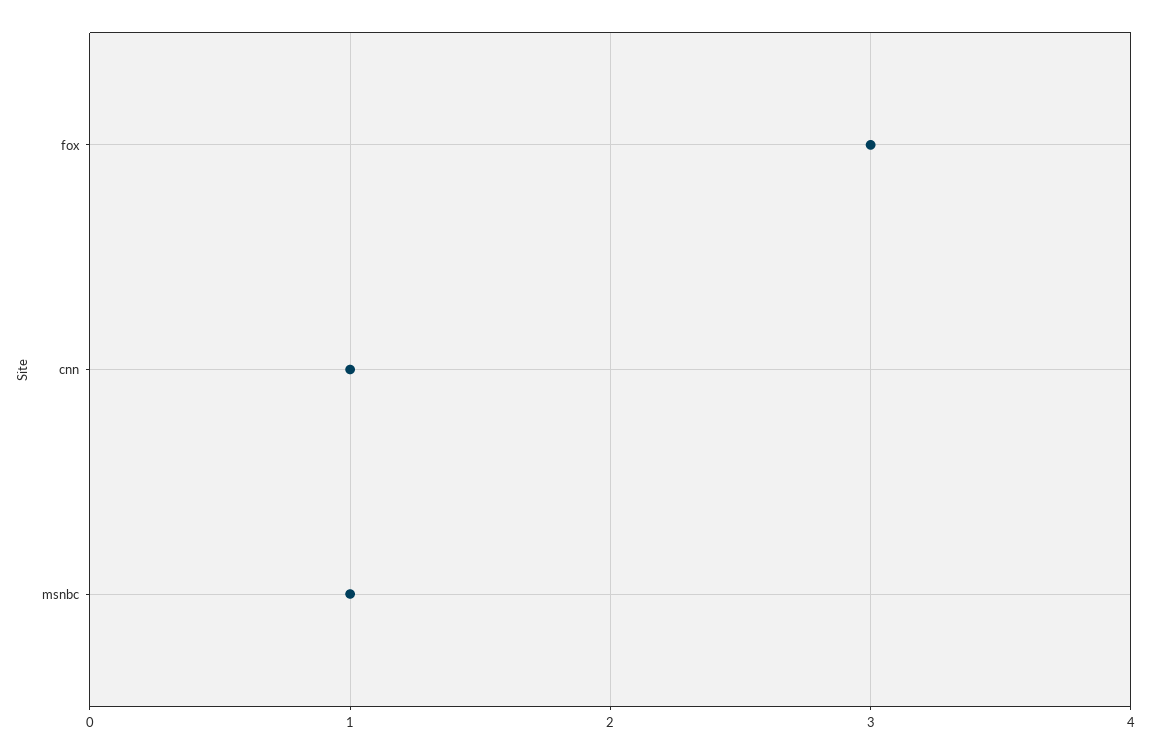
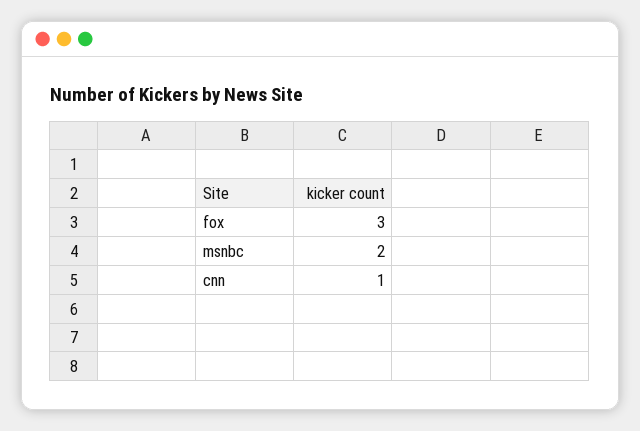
msnbc: 1 -> 2

